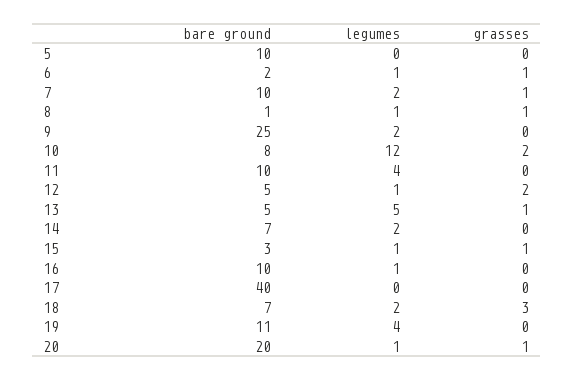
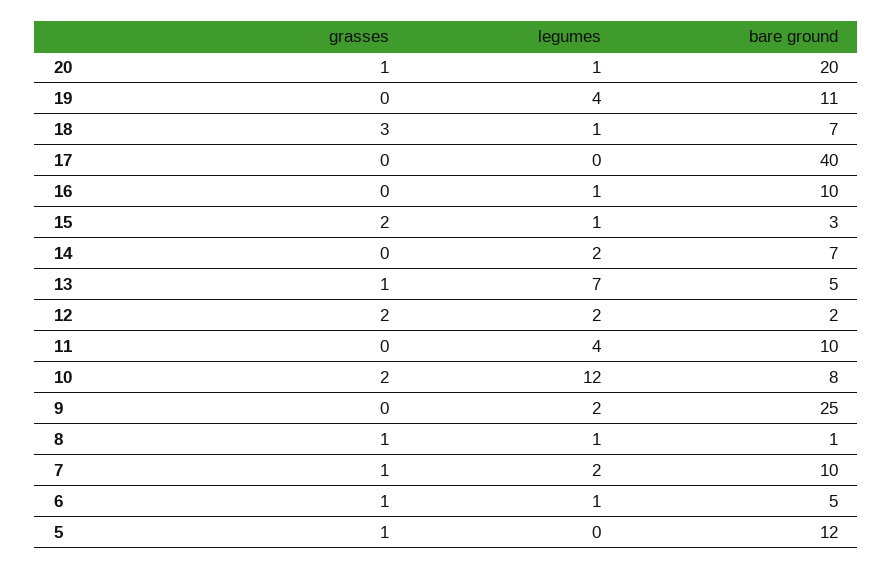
bare ground, 5: 10 -> 12
grasses, 5: 0 -> 1
bare ground, 6: 2 -> 5
bare ground, 12: 5 -> 2
legumes, 12: 1 -> 2
legumes, 13: 5 -> 7
grasses, 15: 1 -> 2
legumes, 18: 2 -> 1

